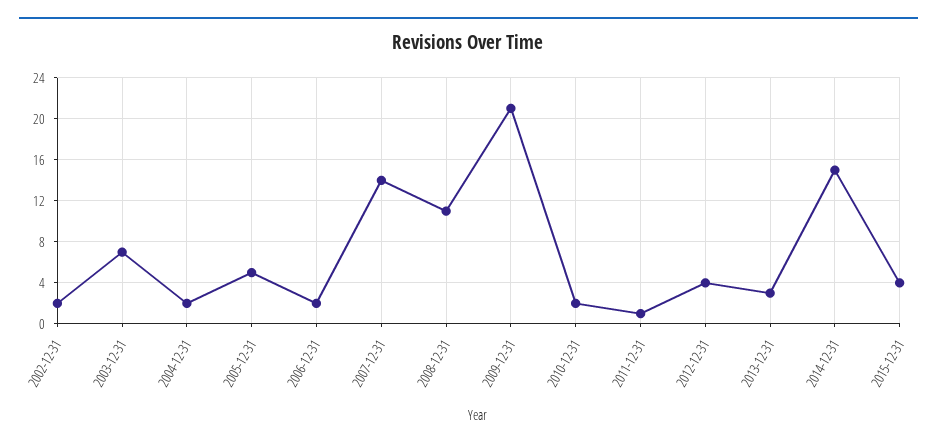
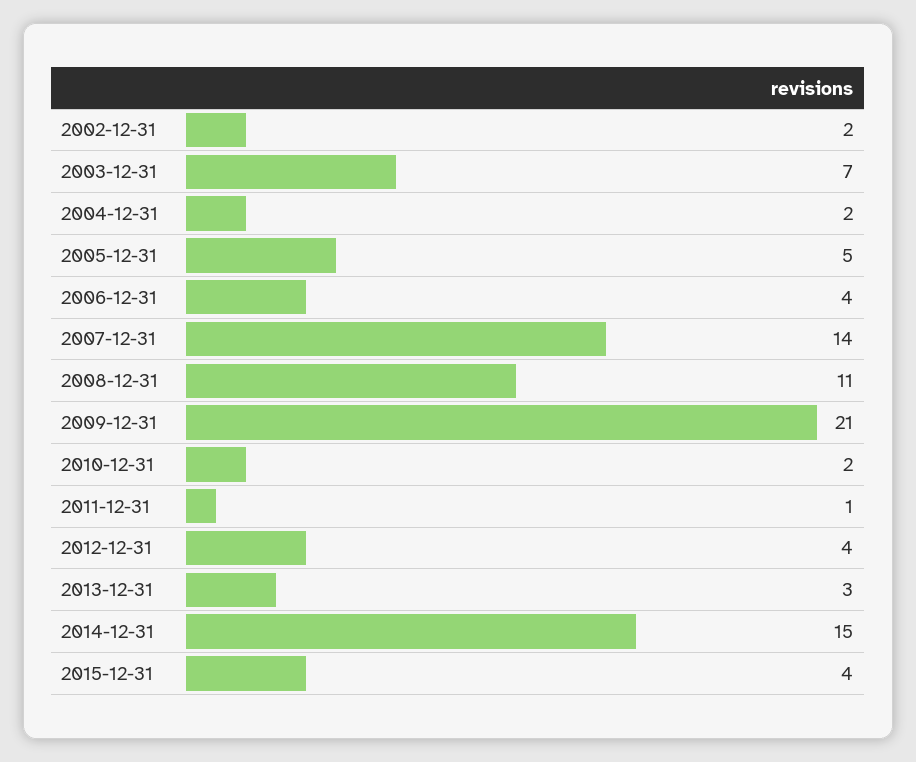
2006-12-31: 2 -> 4

